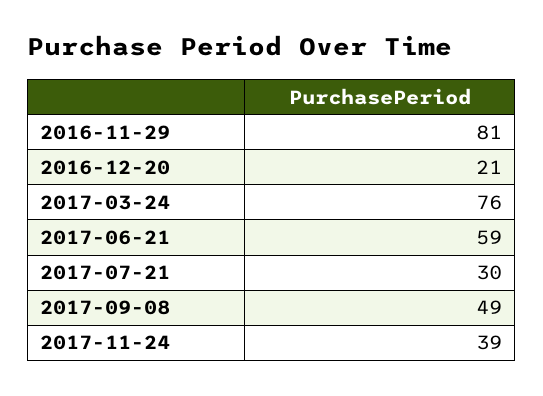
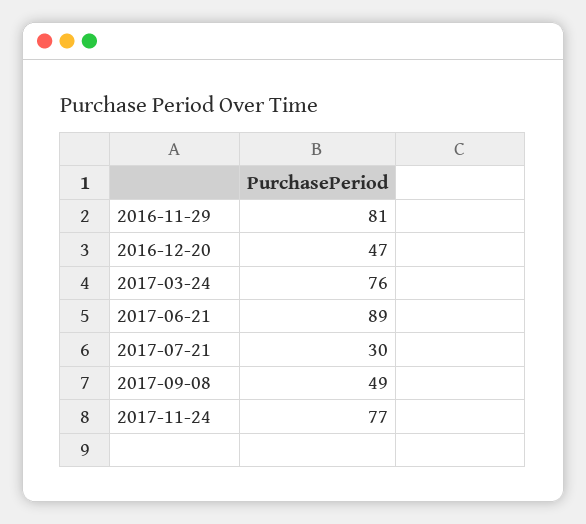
2016-12-20: 21 -> 47
2017-06-21: 59 -> 89
2017-11-24: 39 -> 77

